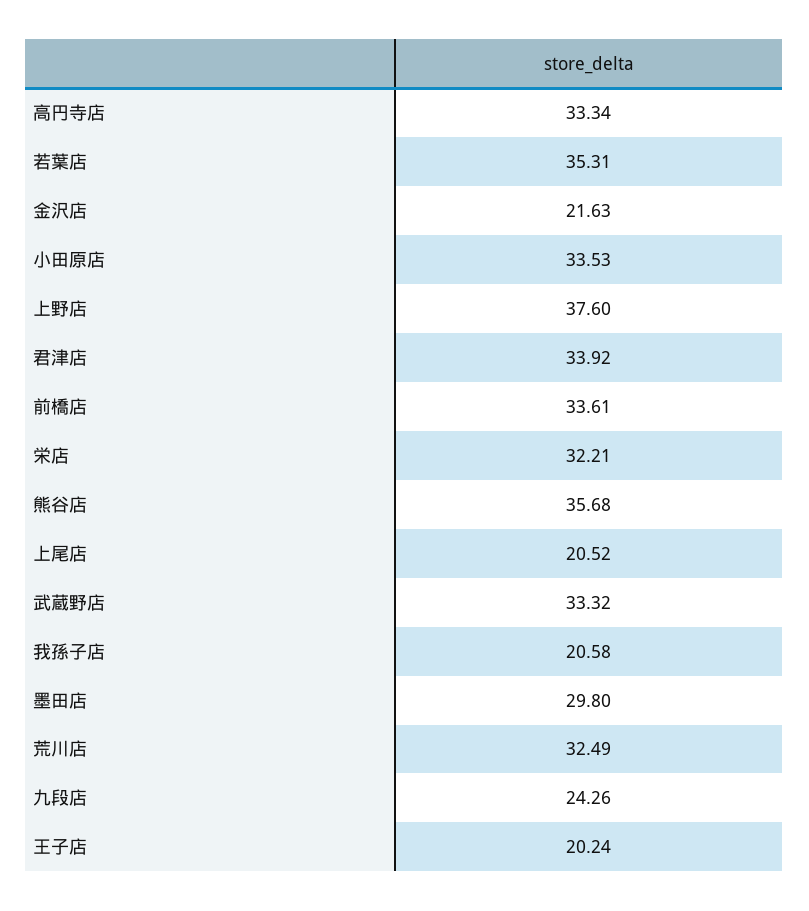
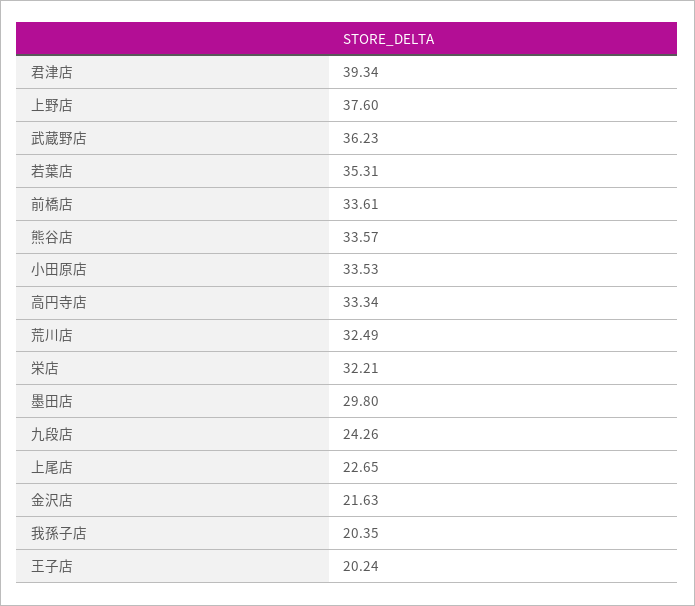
君津店: 33.92 -> 39.34
熊谷店: 35.68 -> 33.57
上尾店: 20.52 -> 22.65
武蔵野店: 33.32 -> 36.23
我孫子店: 20.58 -> 20.35

